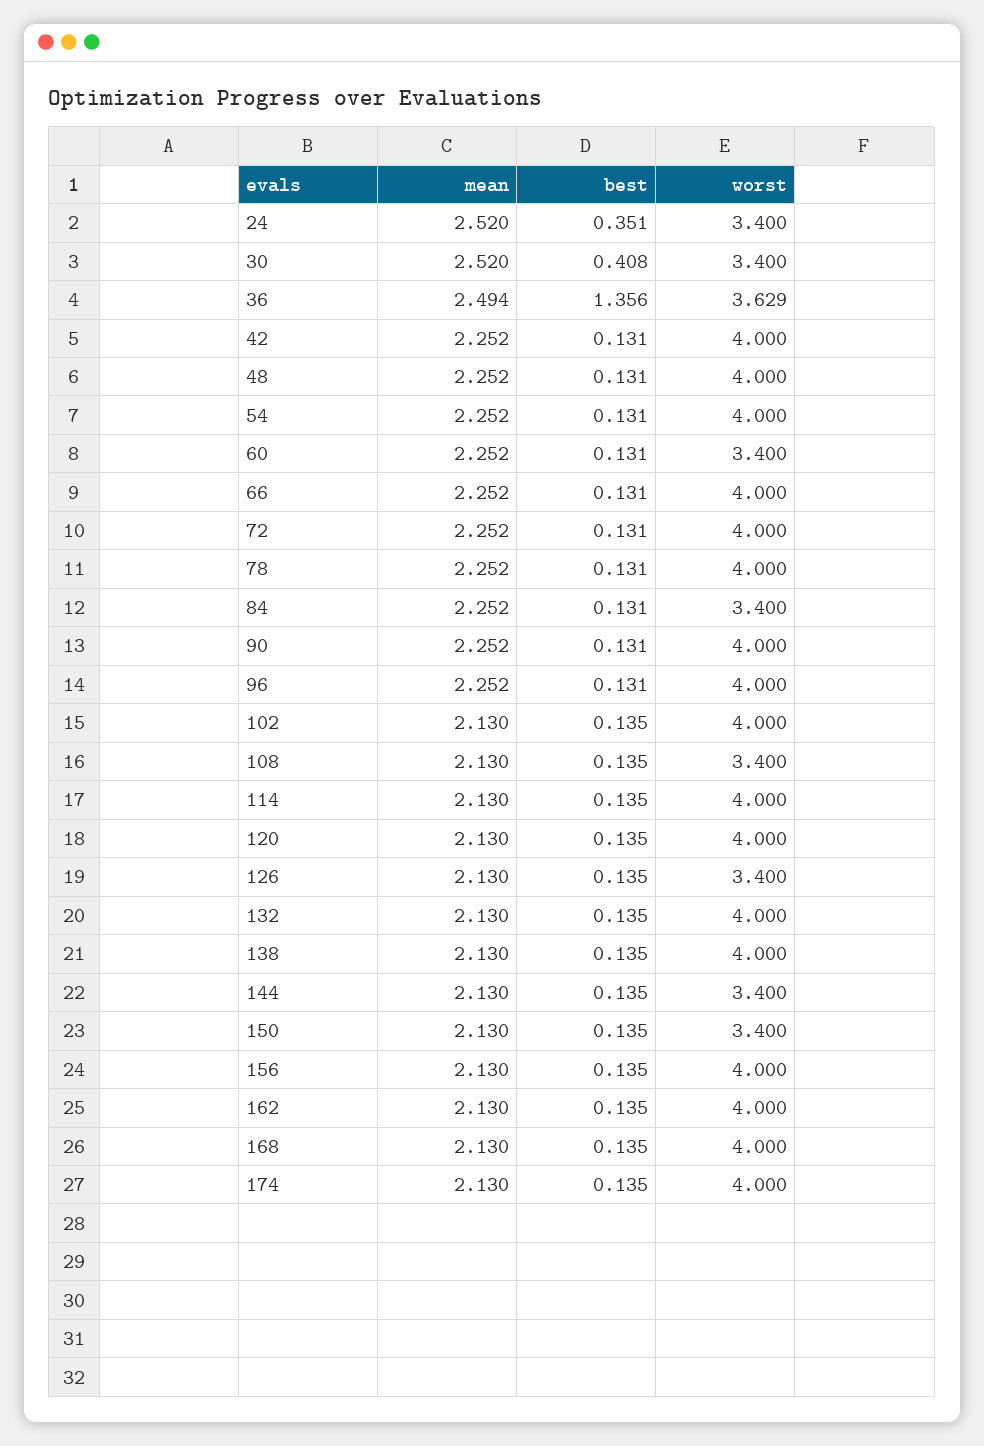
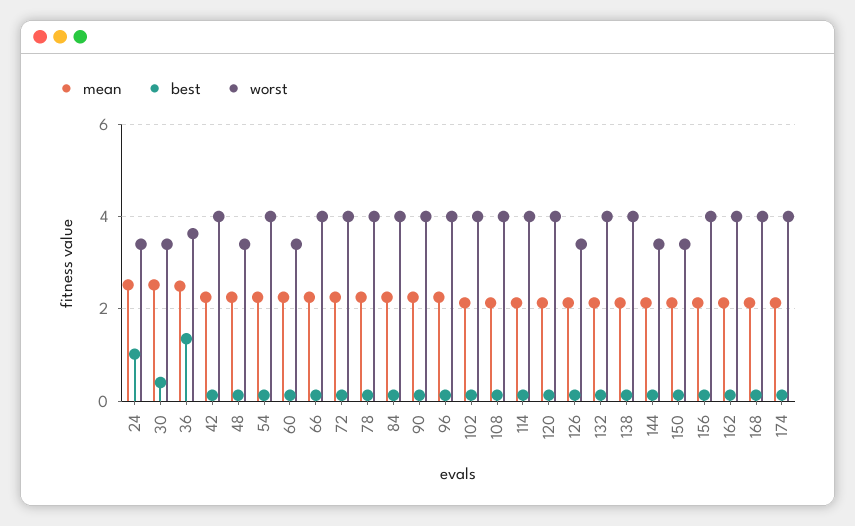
best, 24: 0.351 -> 1
worst, 48: 4 -> 3.4
worst, 84: 3.4 -> 4
worst, 108: 3.4 -> 4

